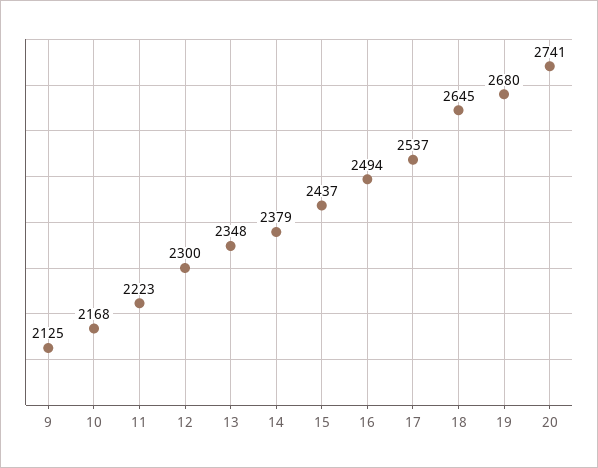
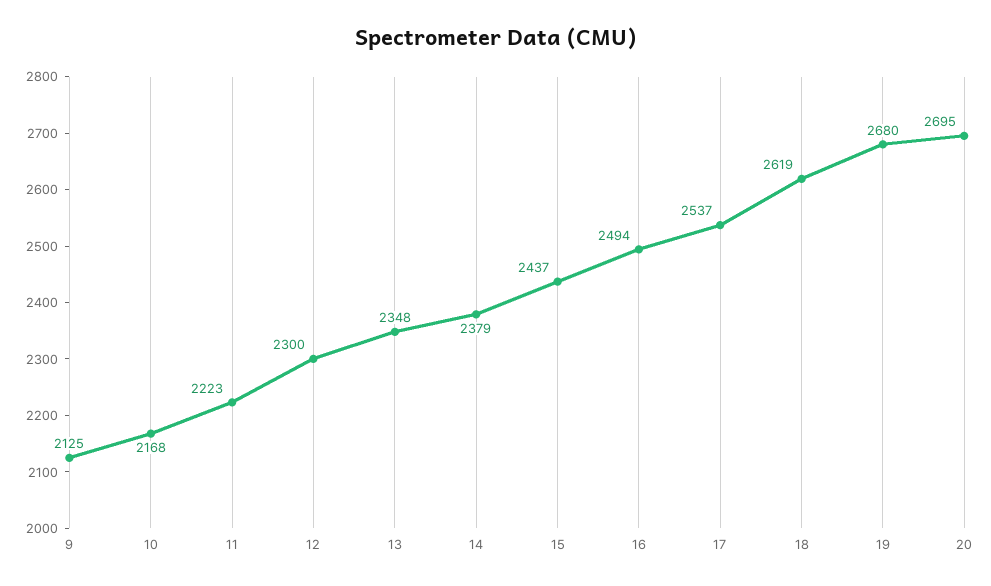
18: 2645 -> 2619
20: 2741 -> 2695

